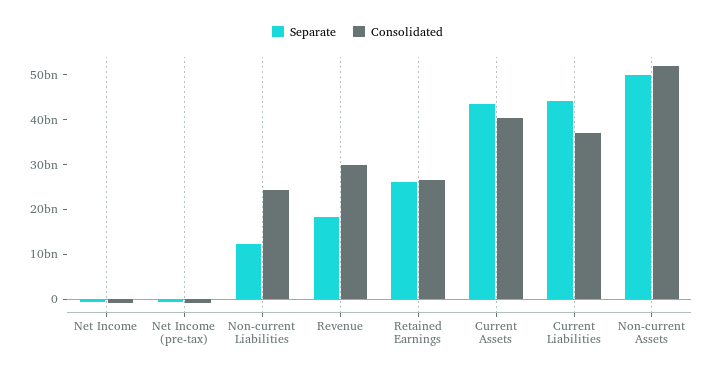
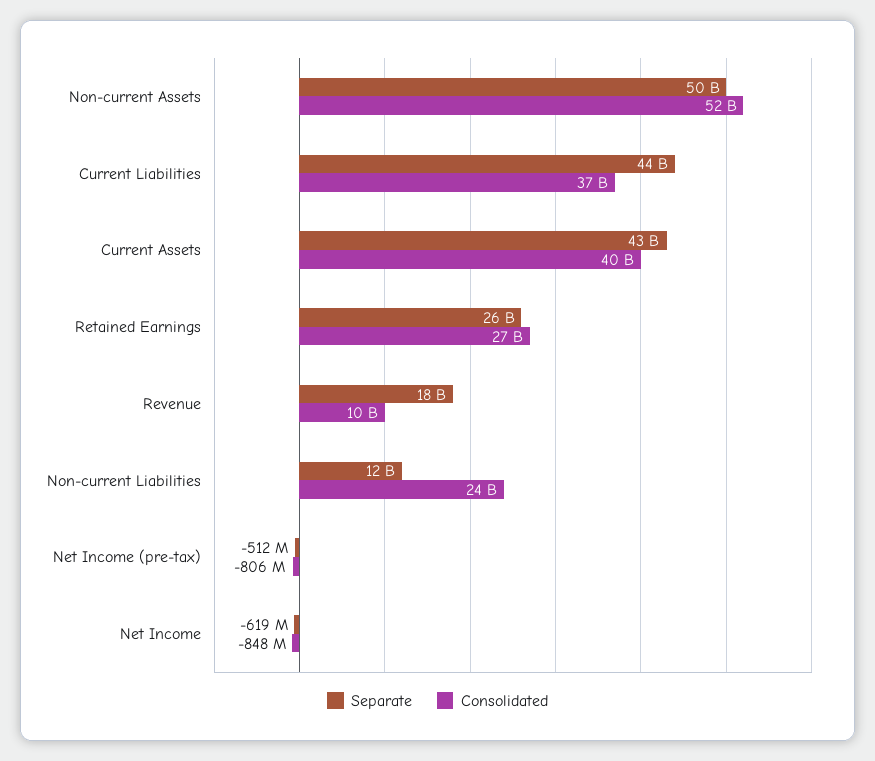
Consolidated, Revenue: 30000000000 -> 10000000000

